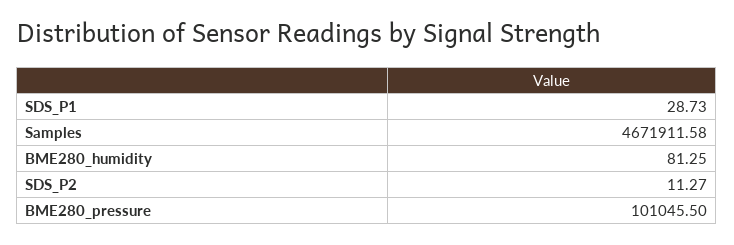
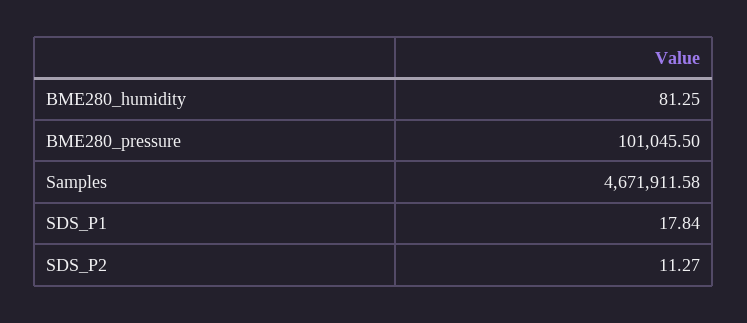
SDS_P1: 28.73 -> 17.84

